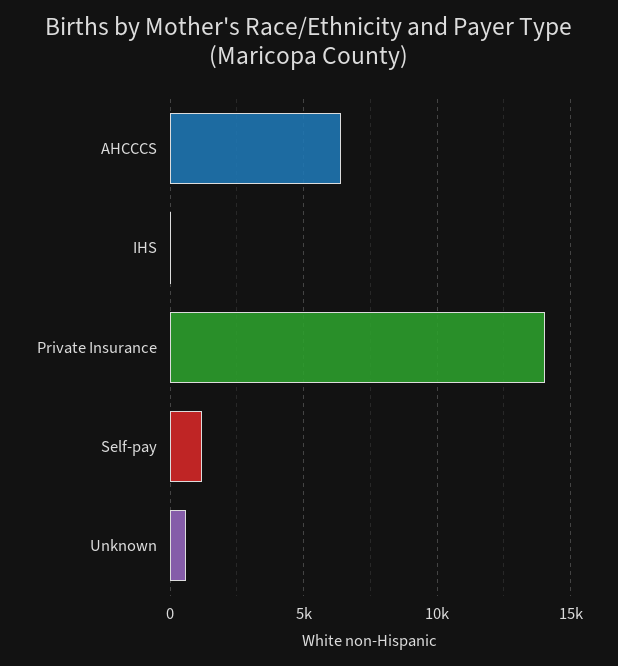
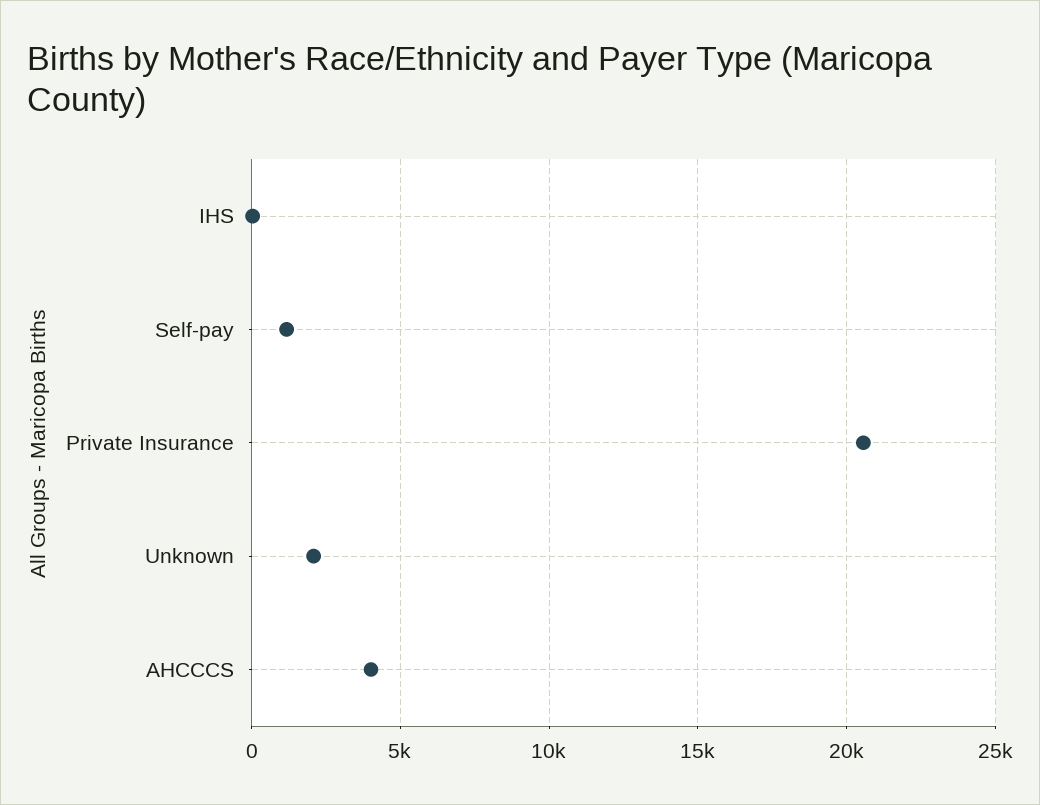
AHCCCS: 6500 -> 4000
Private Insurance: 14000 -> 20500
Unknown: 500 -> 2000

